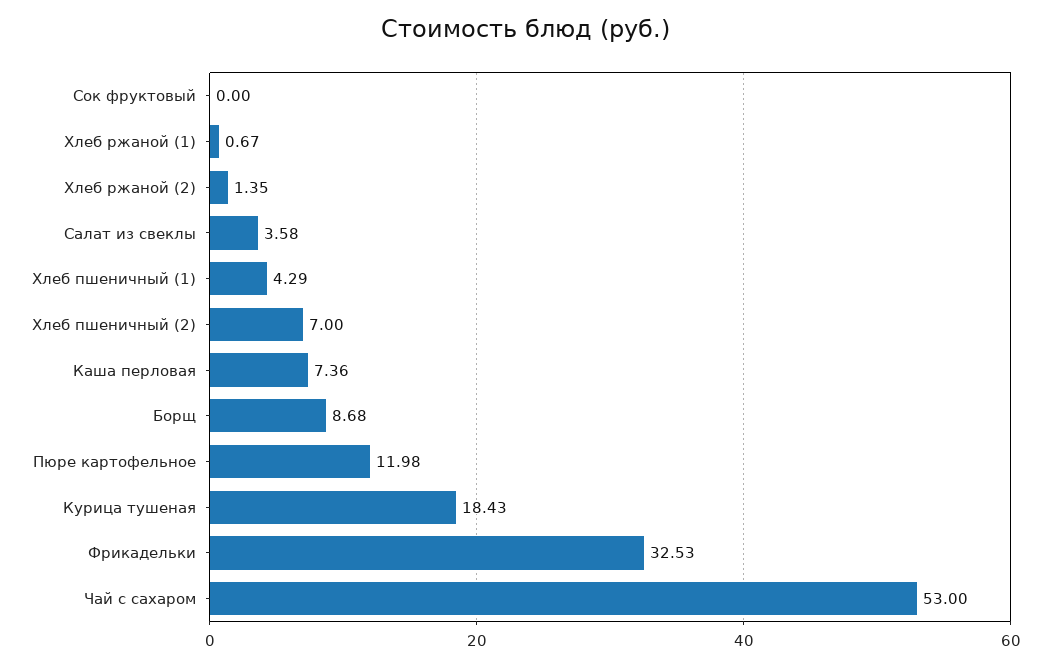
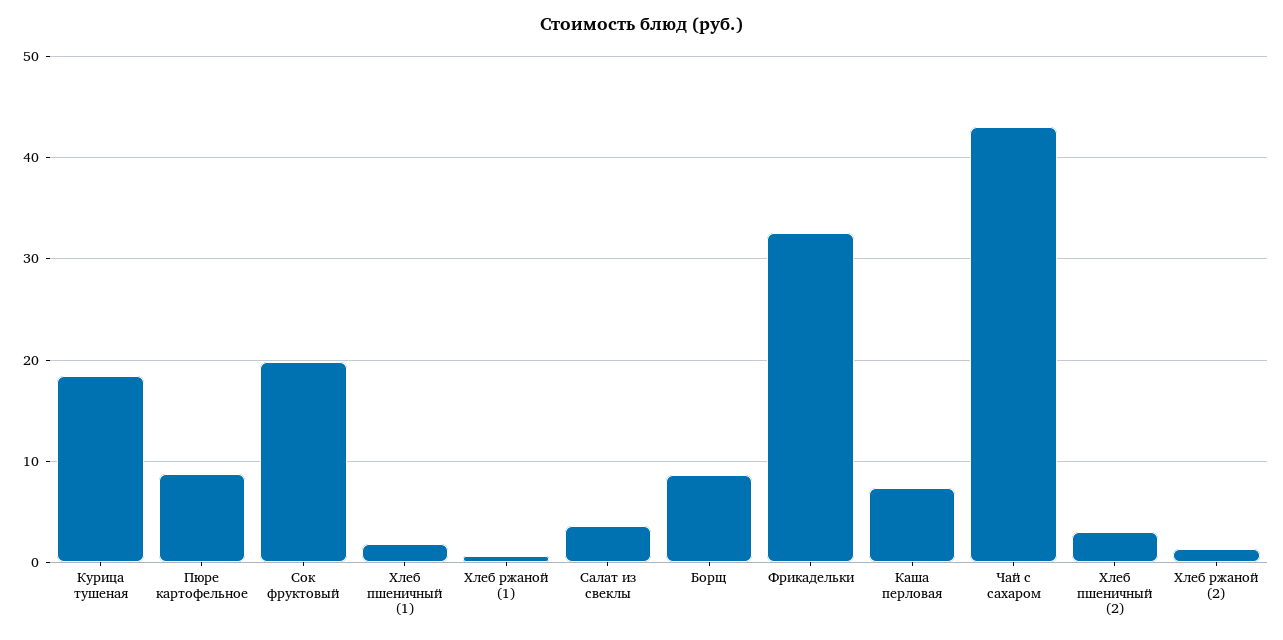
Сок фруктовый: 0 -> 20
Хлеб пшеничный (1): 4.29 -> 2
Хлеб пшеничный (2): 7 -> 3
Пюре картофельное: 11.98 -> 9
Чай с сахаром: 53 -> 43

